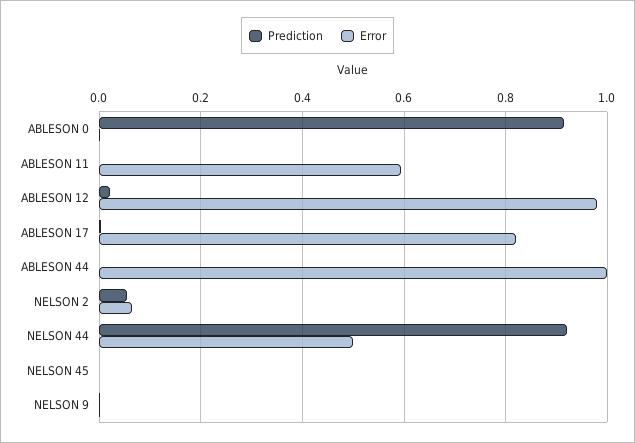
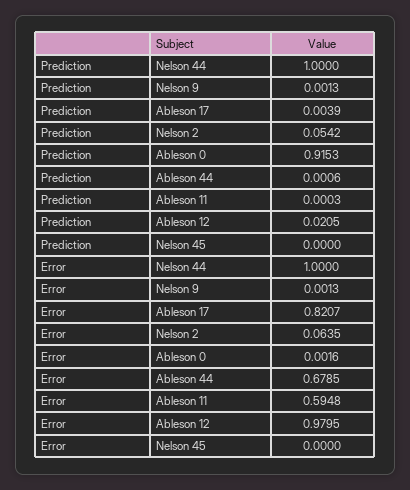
Error, ABLESON 44: 1 -> 0.6785
Prediction, NELSON 44: 0.92 -> 1
Error, NELSON 44: 0.5 -> 1

